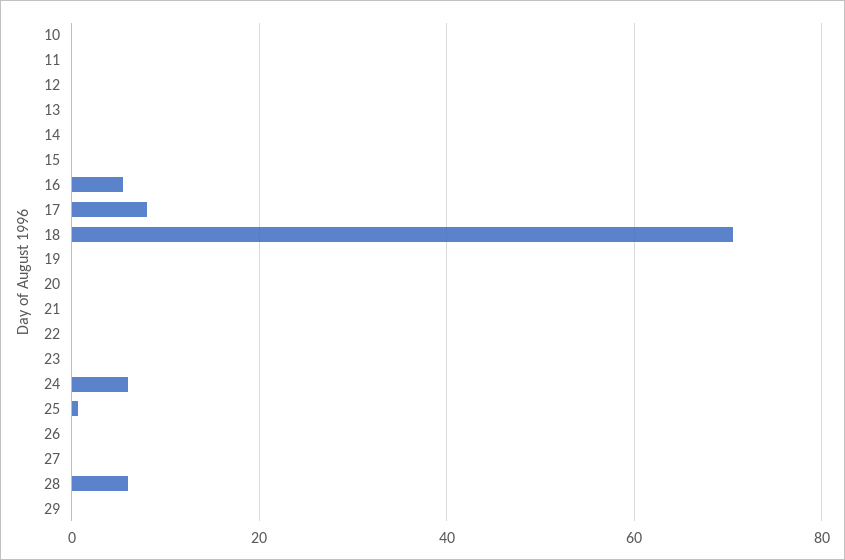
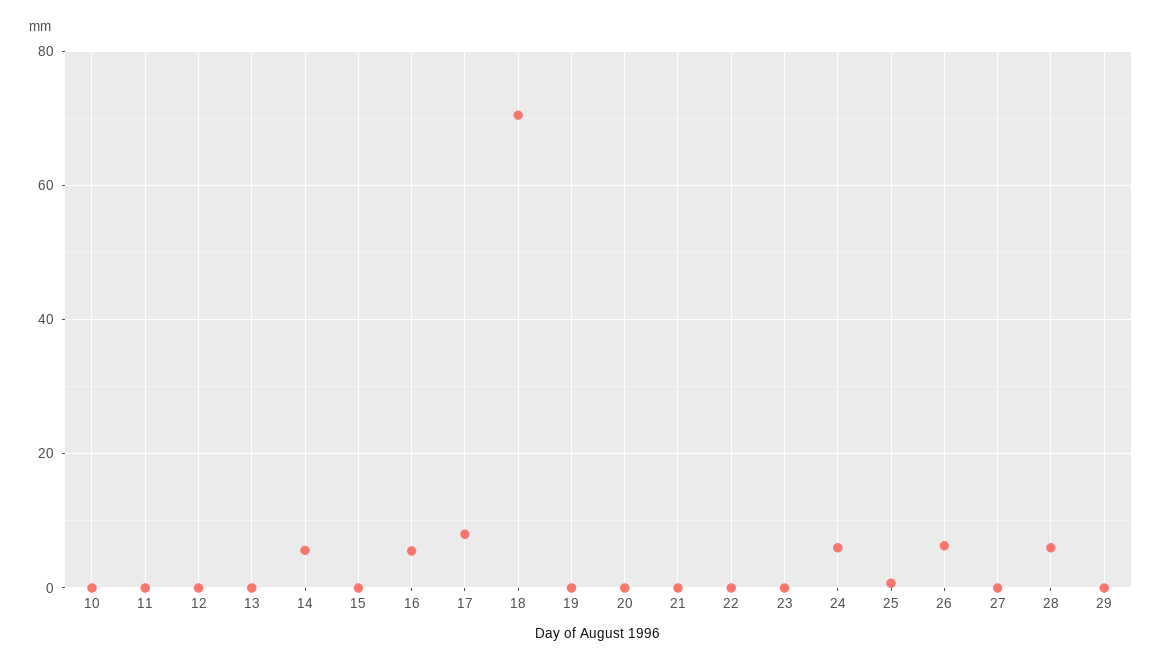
14: 0 -> 6
26: 0 -> 6

